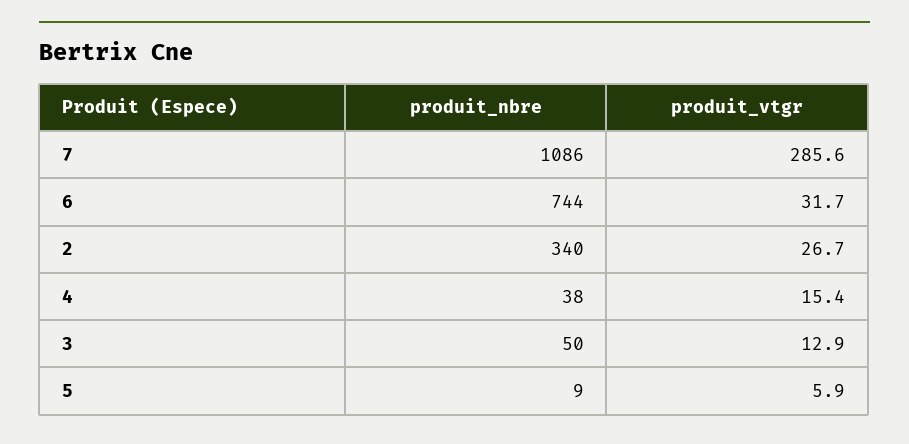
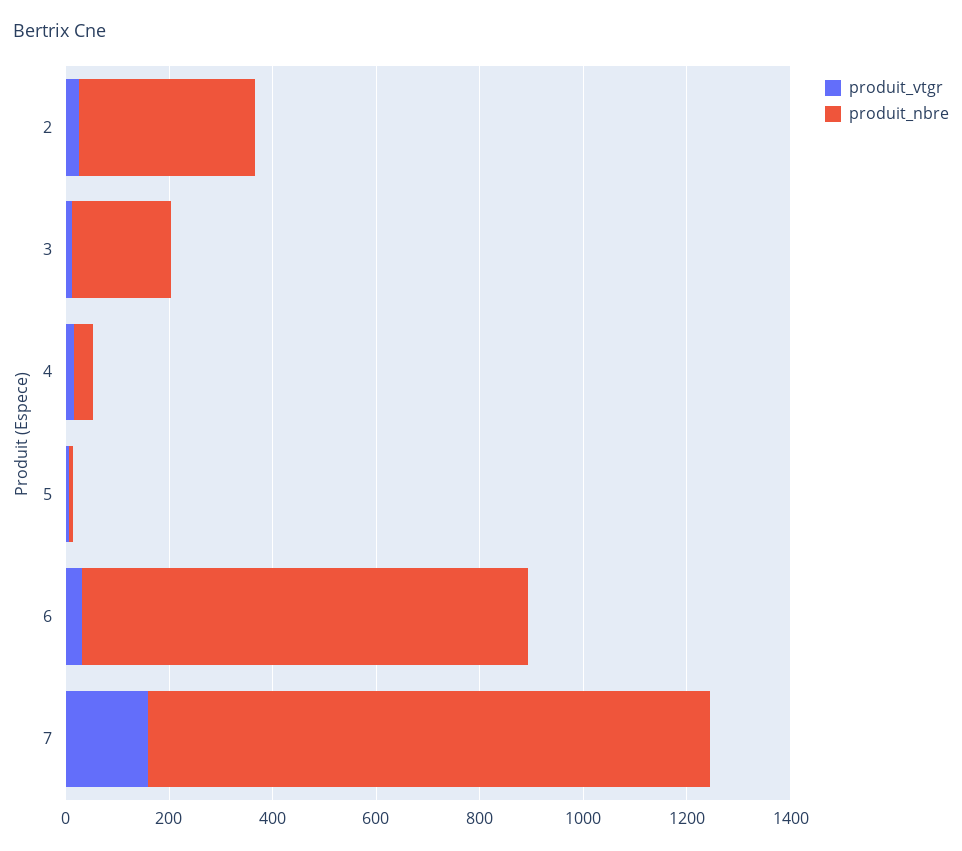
produit_vtgr, 7: 285.6 -> 150
produit_nbre, 6: 744 -> 850
produit_nbre, 3: 50 -> 200

